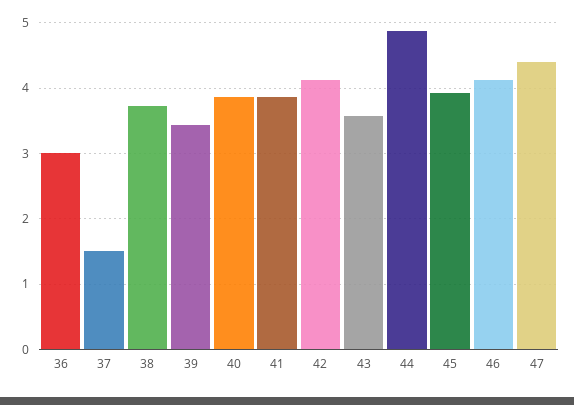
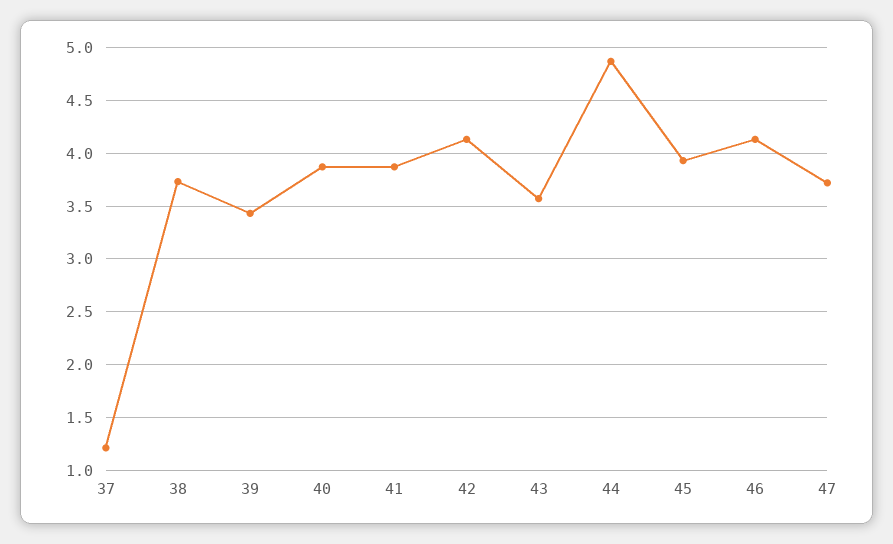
36: 3 -> none
37: 1.5 -> 1.2
47: 4.4 -> 3.7

